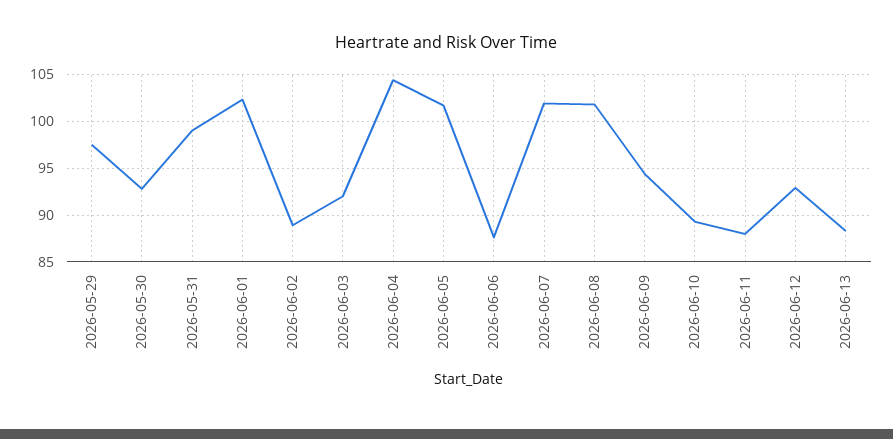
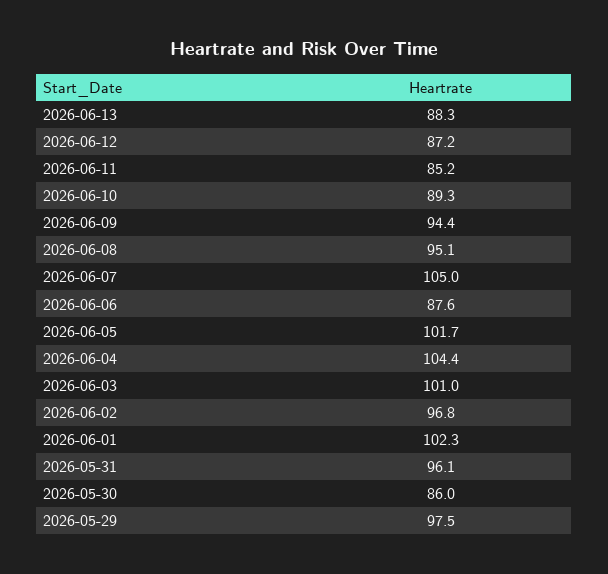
2026-05-30: 93 -> 86
2026-05-31: 99 -> 96.1
2026-06-02: 89 -> 96.8
2026-06-03: 92 -> 101
2026-06-07: 102 -> 105
2026-06-08: 102 -> 95.1
2026-06-11: 88 -> 85.2
2026-06-12: 93 -> 87.2

